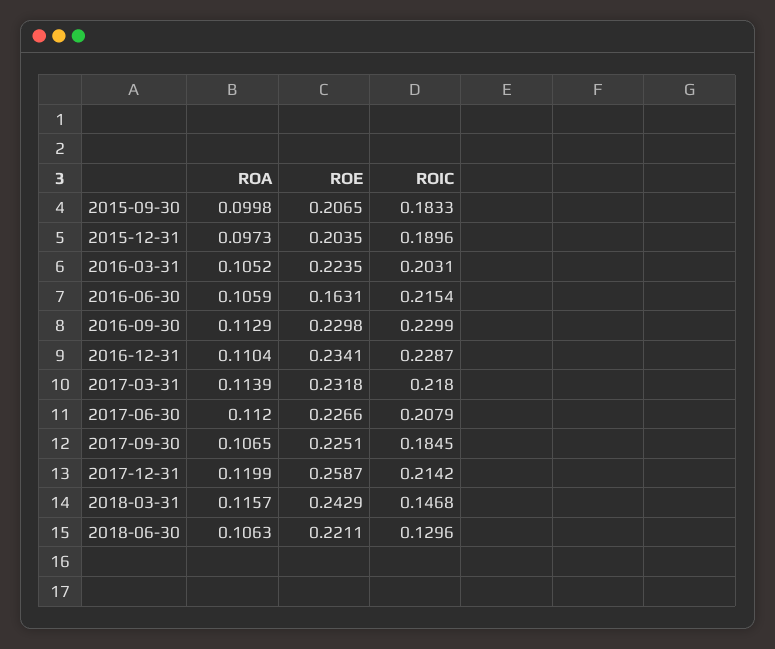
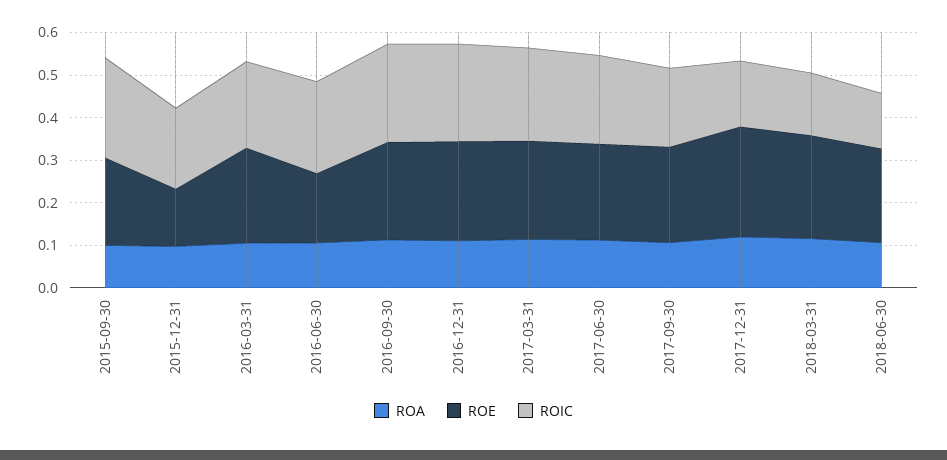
ROIC, 2015-09-30: 0.1833 -> 0.24
ROE, 2015-12-31: 0.2035 -> 0.14
ROIC, 2017-12-31: 0.2142 -> 0.16

